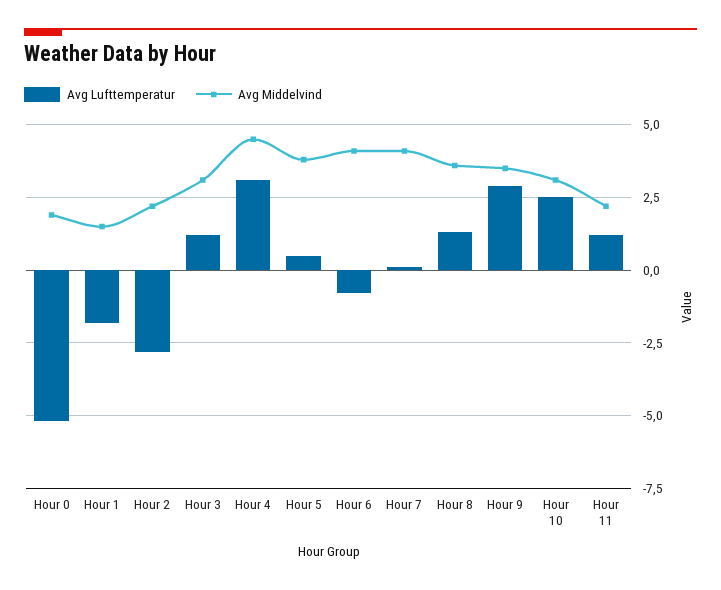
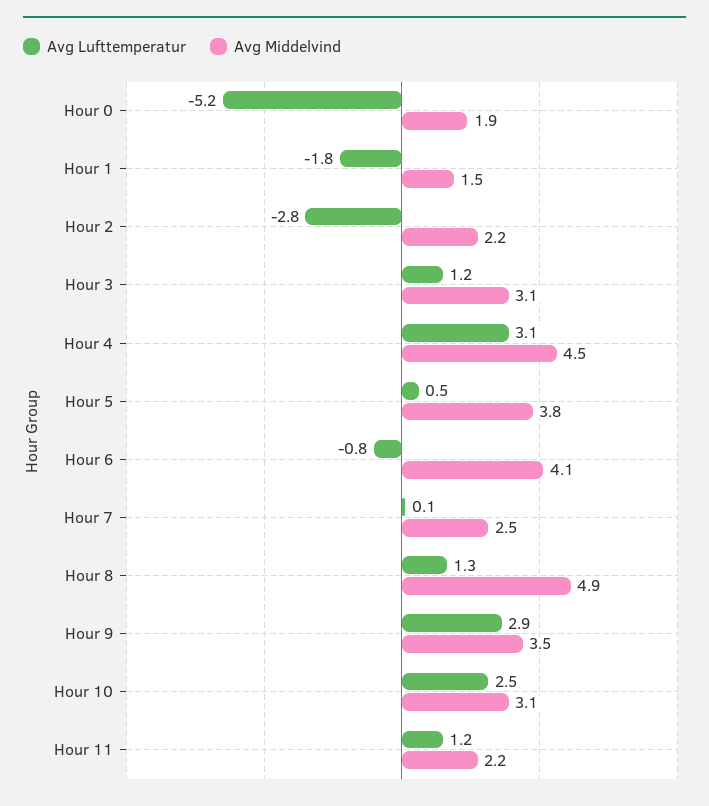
Avg Middelvind, Hour 7: 4 -> 2.5
Avg Middelvind, Hour 8: 3.5 -> 4.9

